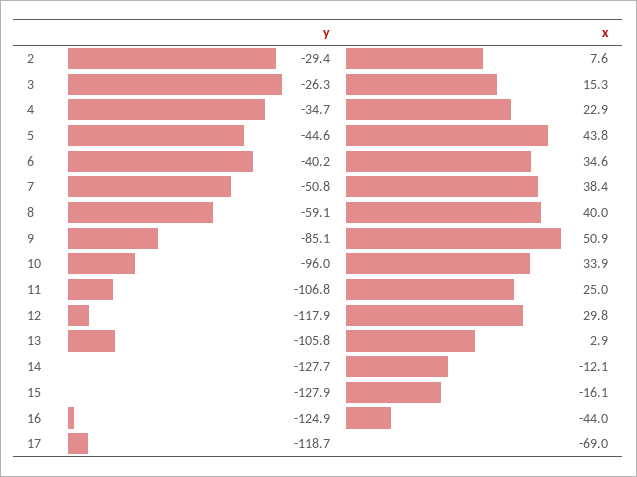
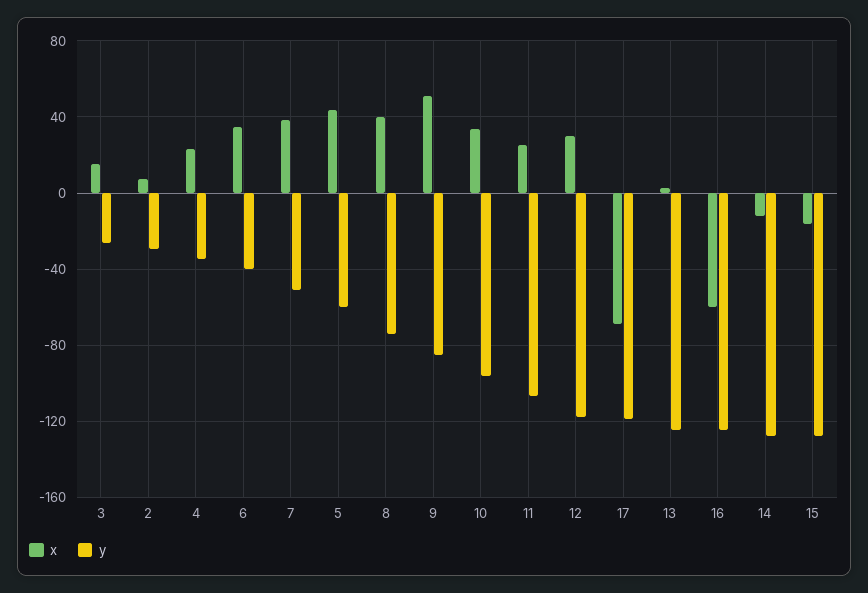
y, 5: -44.6 -> -60
y, 8: -59.1 -> -75
y, 13: -105.8 -> -125
x, 16: -44 -> -60

